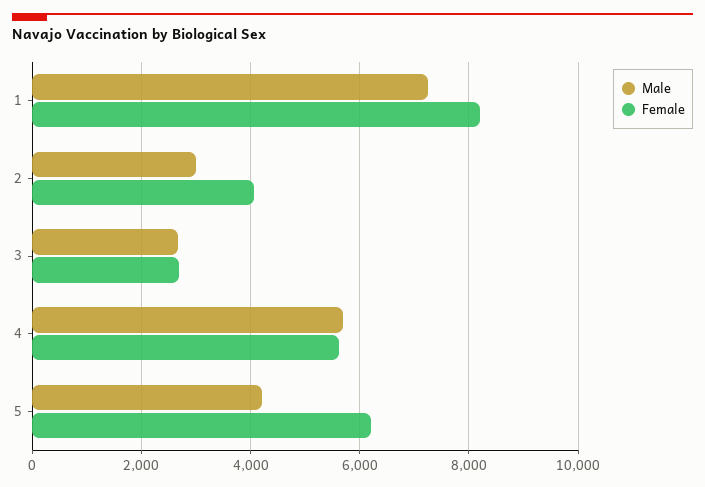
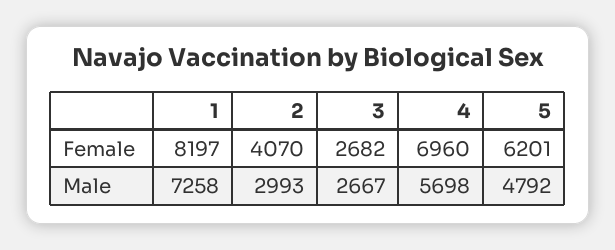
Female, 4: 5600 -> 6960
Male, 5: 4200 -> 4792

